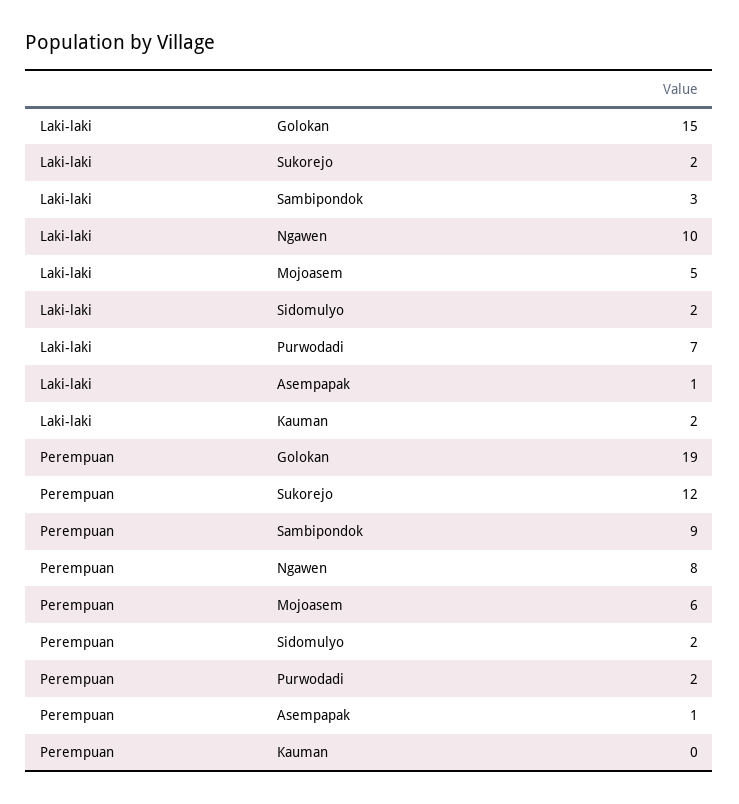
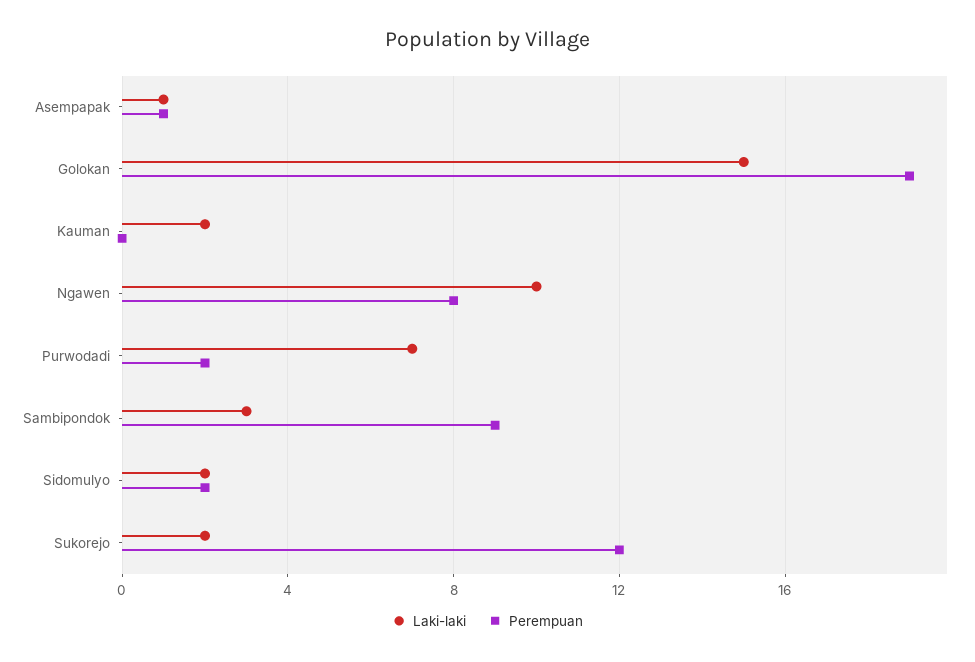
Laki-laki, Mojoasem: 5 -> none
Perempuan, Mojoasem: 6 -> none

